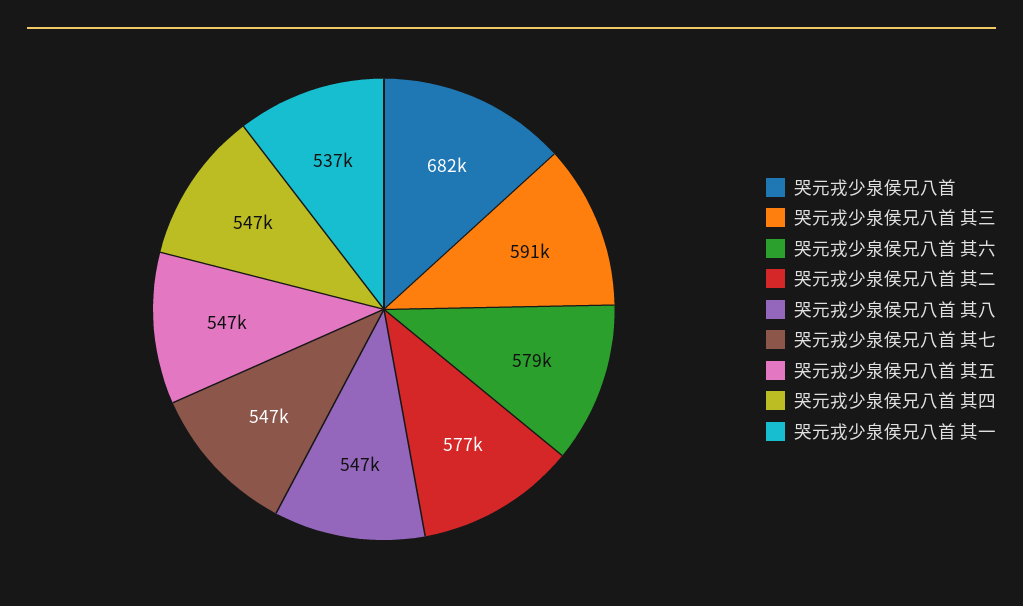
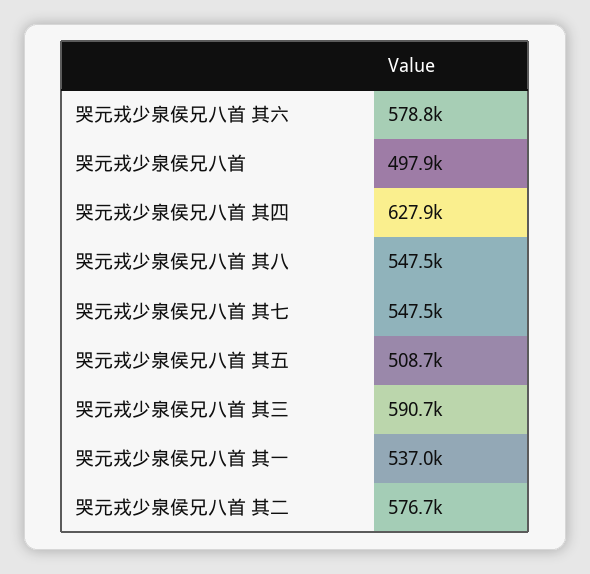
哭元戎少泉侯兄八首: 682000 -> 497900
哭元戎少泉侯兄八首 其五: 547000 -> 508700
哭元戎少泉侯兄八首 其四: 547000 -> 627900

